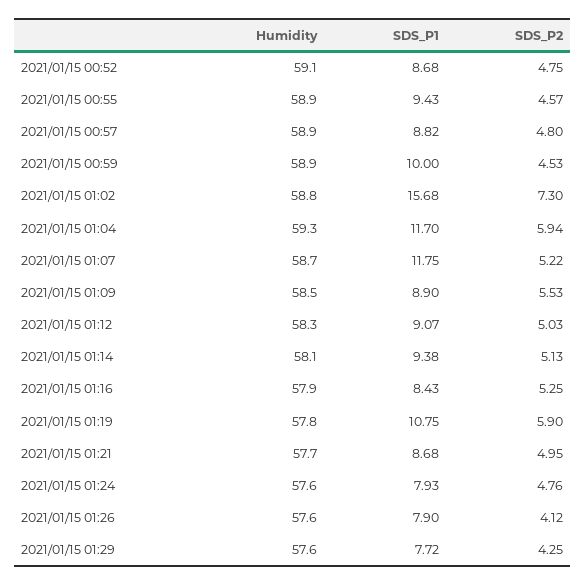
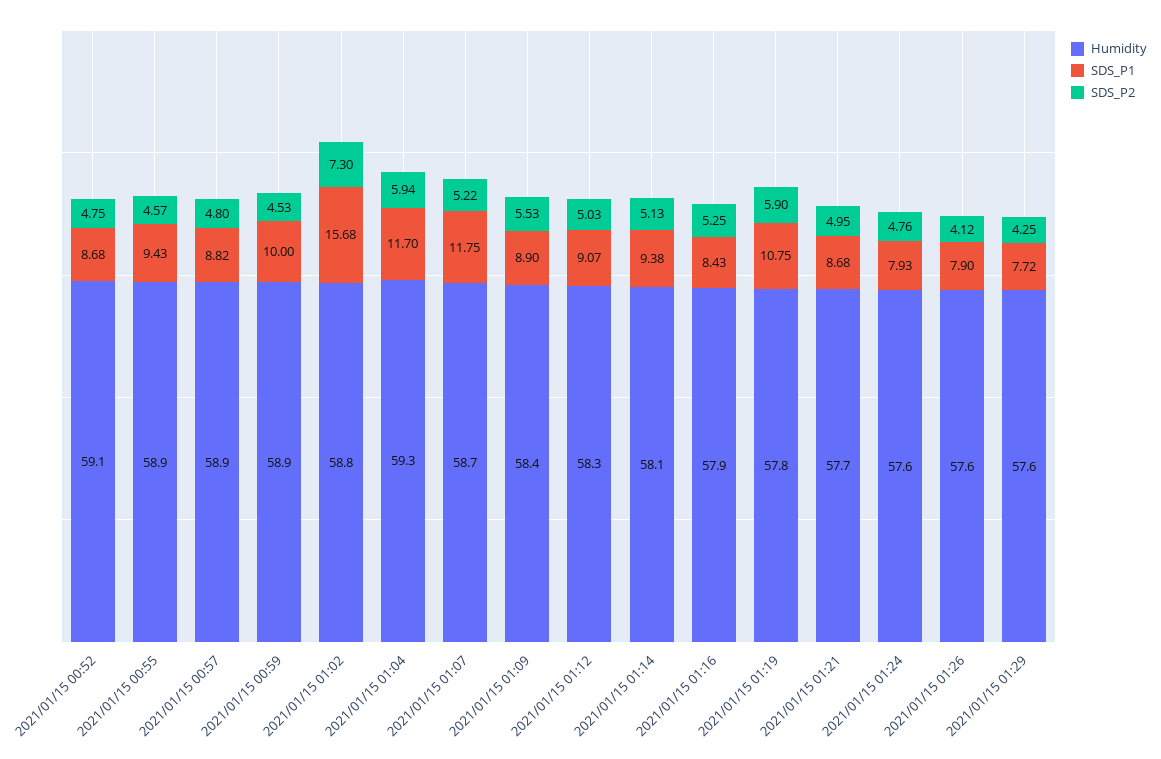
Humidity, 2021/01/15 01:09: 58.5 -> 58.4

